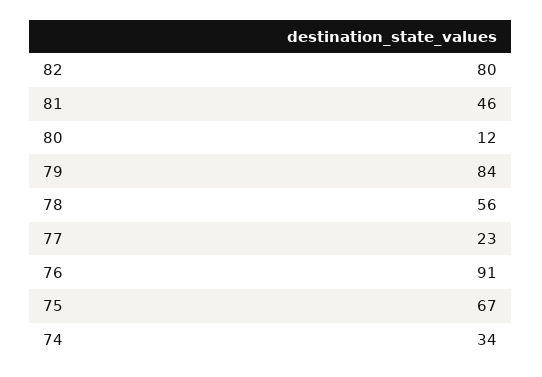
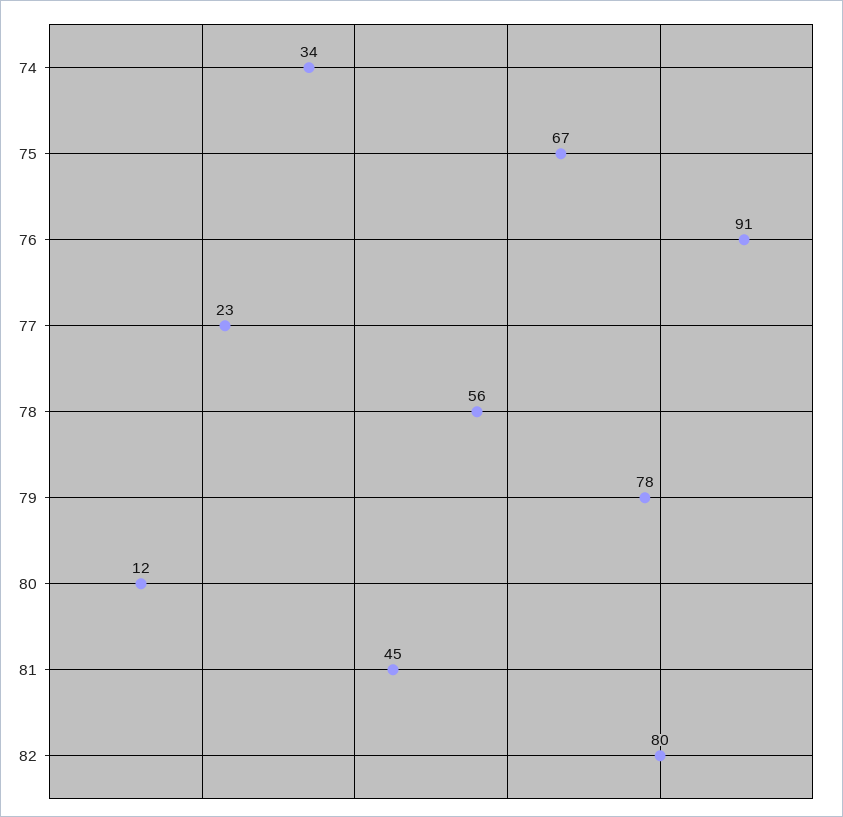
81: 46 -> 45
79: 84 -> 78

